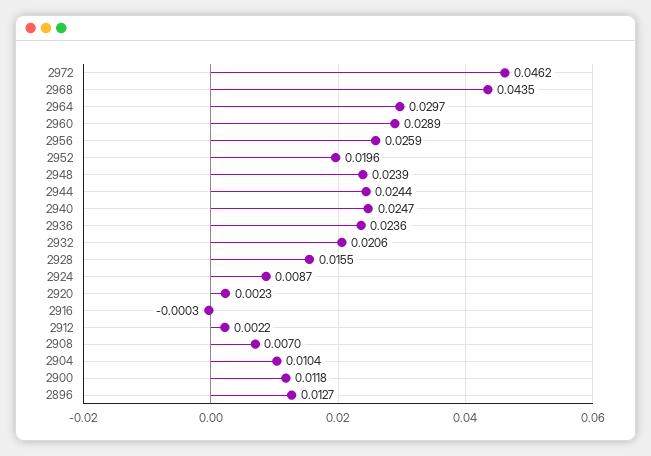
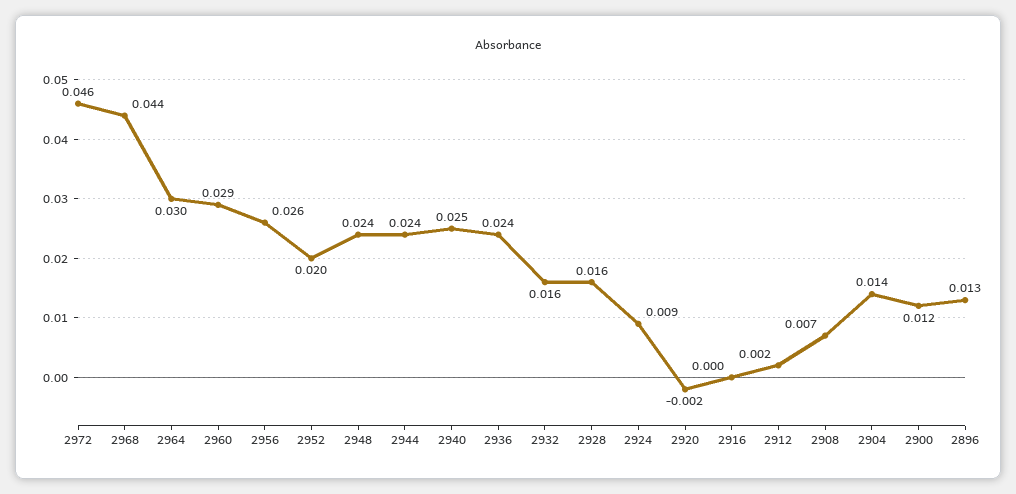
2932: 0.0206 -> 0.016
2920: 0.0023 -> -0.002
2904: 0.0104 -> 0.014

